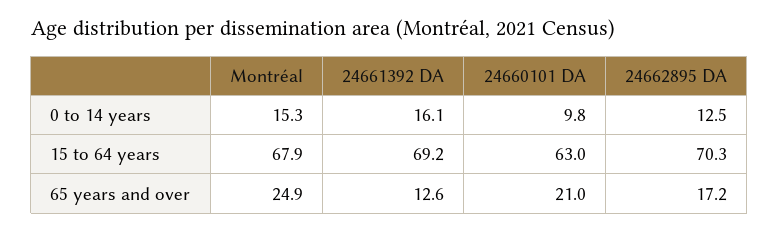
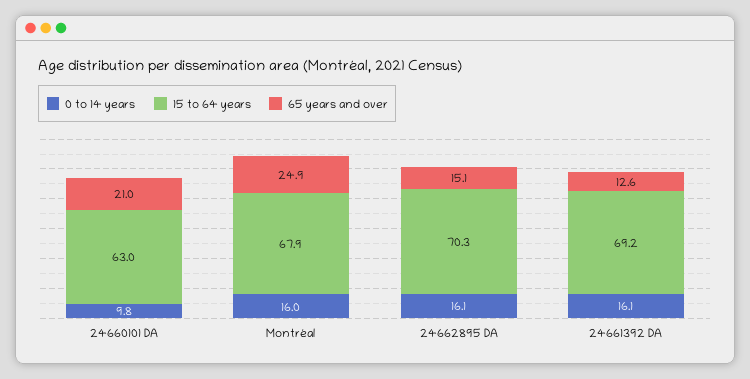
0 to 14 years, Montréal: 15.3 -> 16
0 to 14 years, 24662895 DA: 12.5 -> 16.1
65 years and over, 24662895 DA: 17.2 -> 15.1

